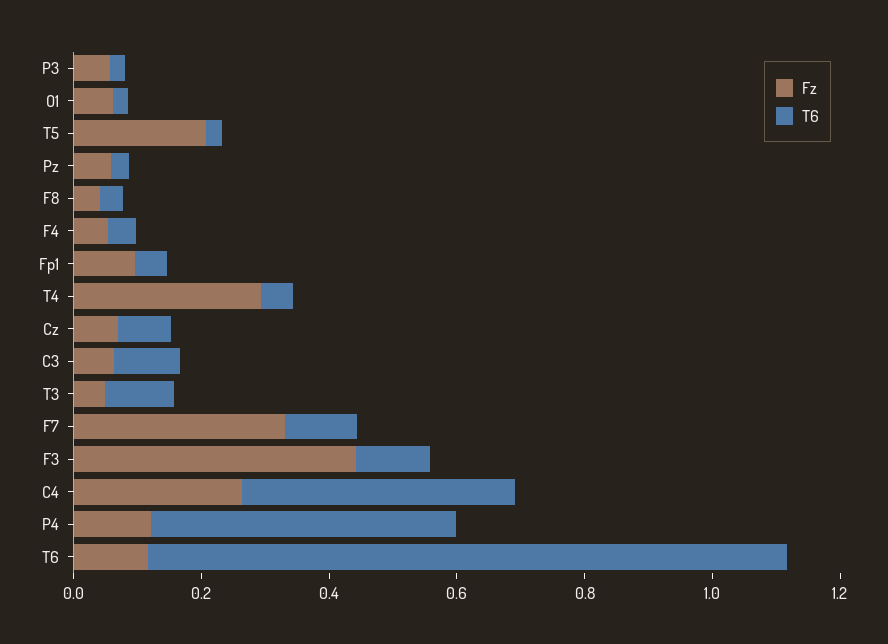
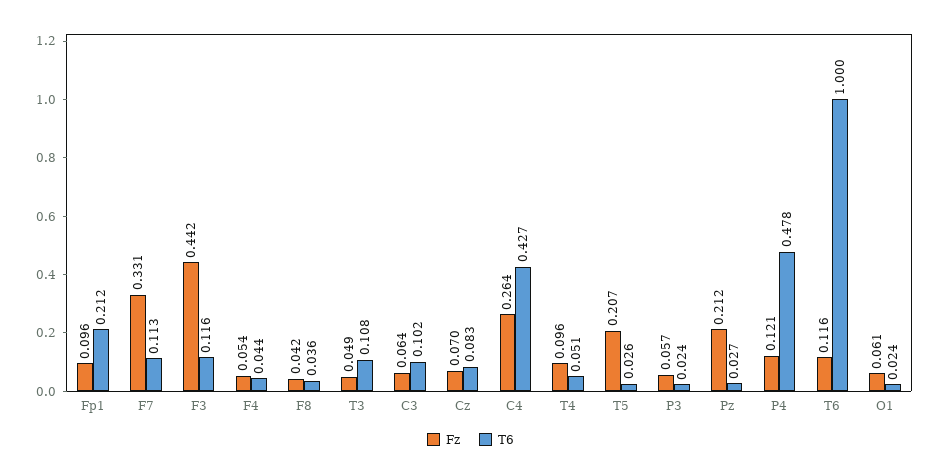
Fz, Pz: 0.05 -> 0.212
T6, Fp1: 0.05 -> 0.212
Fz, T4: 0.3 -> 0.096

